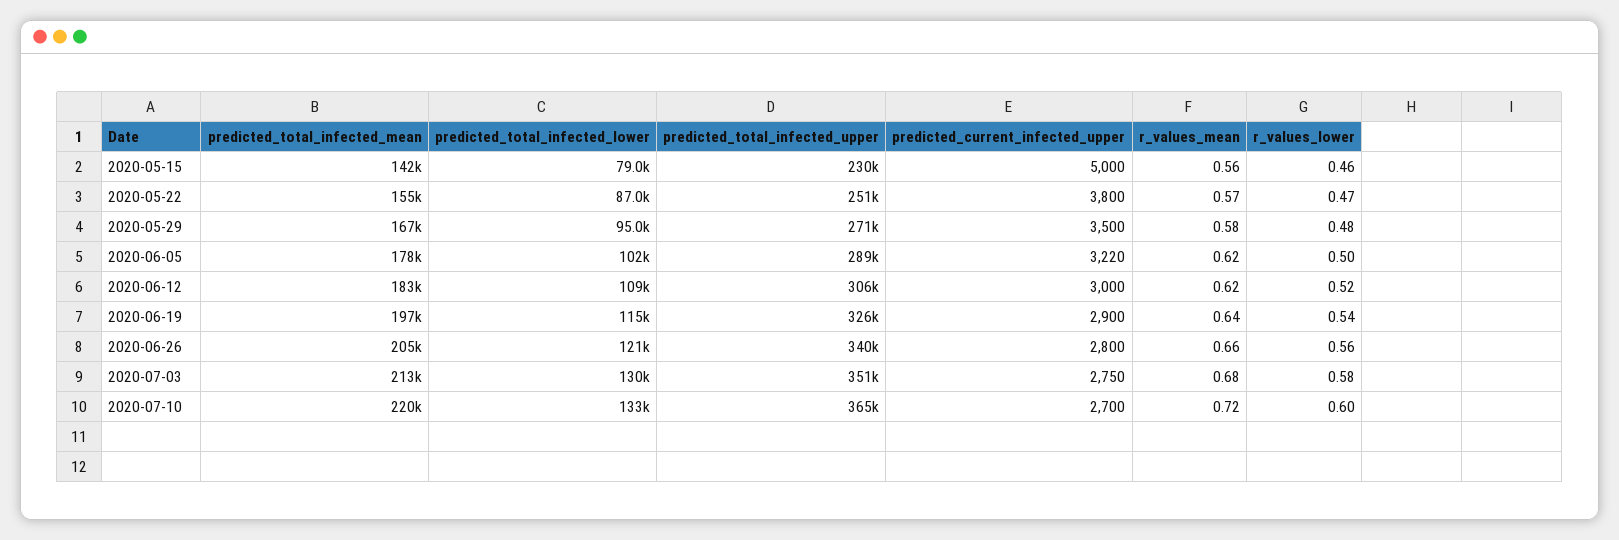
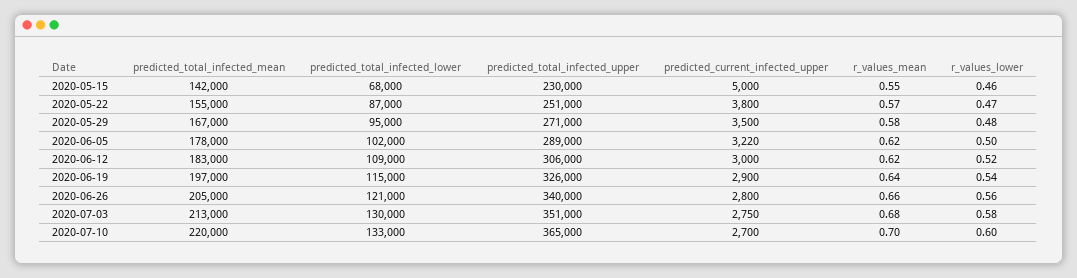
predicted_total_infected_lower, 2020-05-15: 79000 -> 68000
r_values_mean, 2020-05-15: 0.56 -> 0.55
r_values_mean, 2020-07-10: 0.72 -> 0.7

